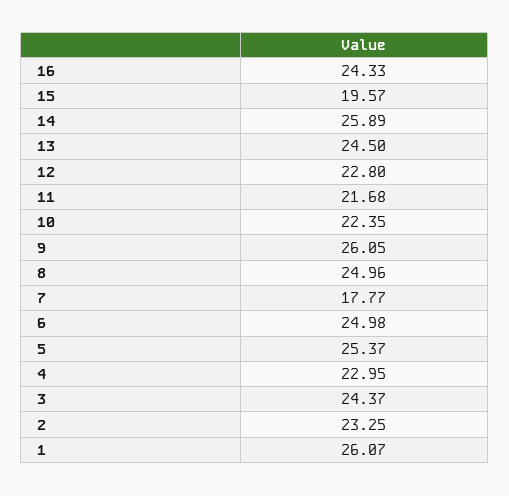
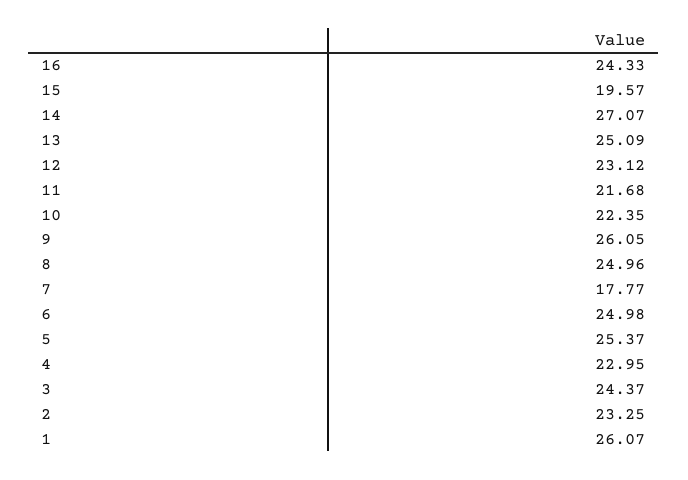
14: 25.89 -> 27.07
13: 24.5 -> 25.09
12: 22.8 -> 23.12

